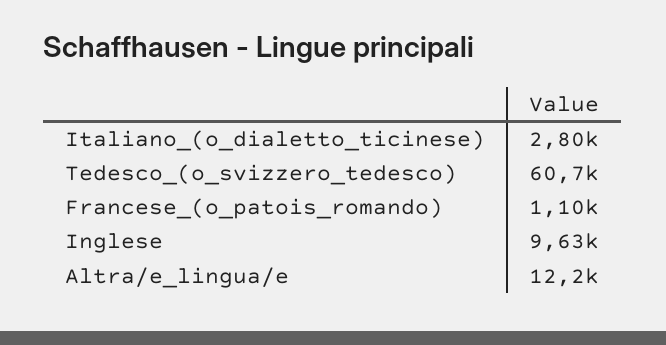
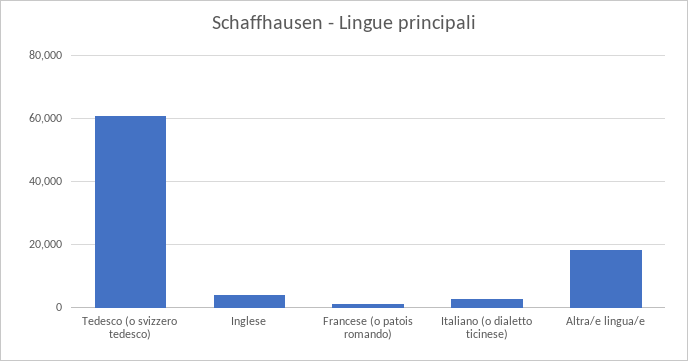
Inglese: 9630 -> 4000
Altra/e_lingua/e: 12200 -> 18000

